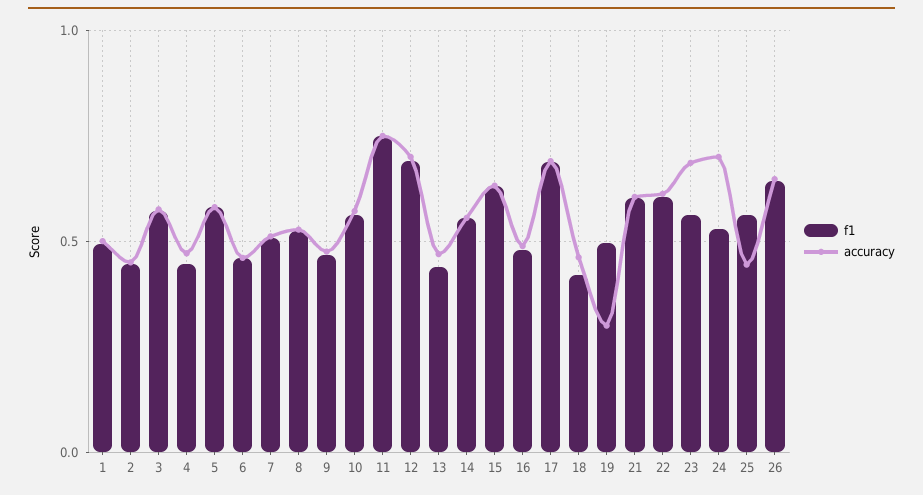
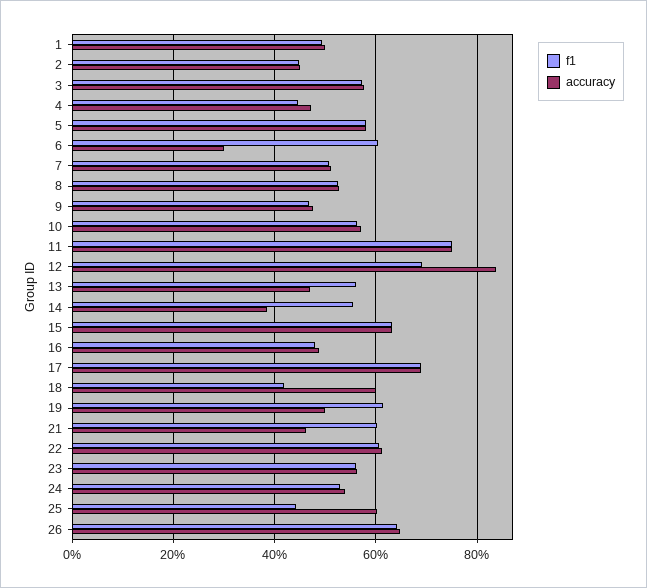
f1, 6: 0.45 -> 0.6
accuracy, 6: 0.45 -> 0.3
accuracy, 12: 0.7 -> 0.84
f1, 13: 0.45 -> 0.56
accuracy, 14: 0.55 -> 0.38
accuracy, 18: 0.45 -> 0.6
f1, 19: 0.5 -> 0.62
accuracy, 19: 0.3 -> 0.5
accuracy, 21: 0.6 -> 0.46
accuracy, 23: 0.7 -> 0.56
accuracy, 24: 0.7 -> 0.54
f1, 25: 0.55 -> 0.44
accuracy, 25: 0.45 -> 0.6

